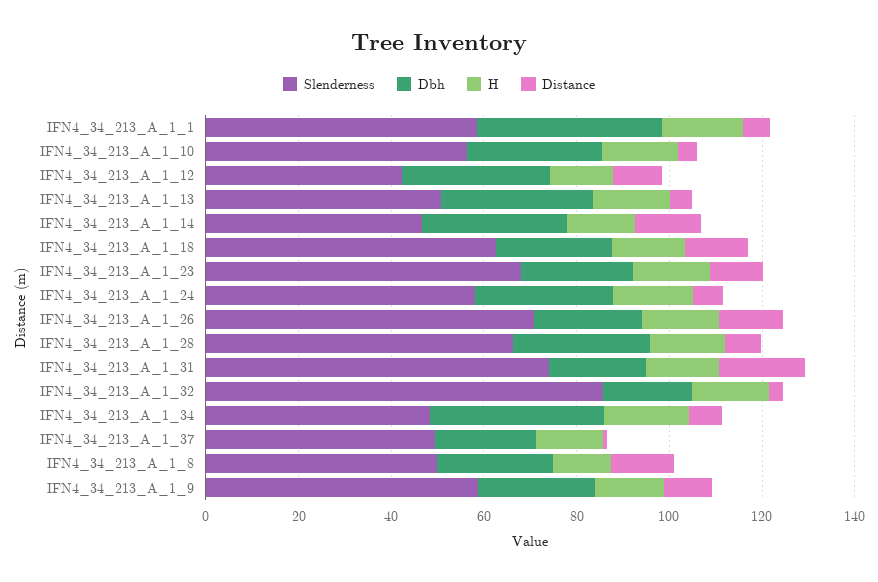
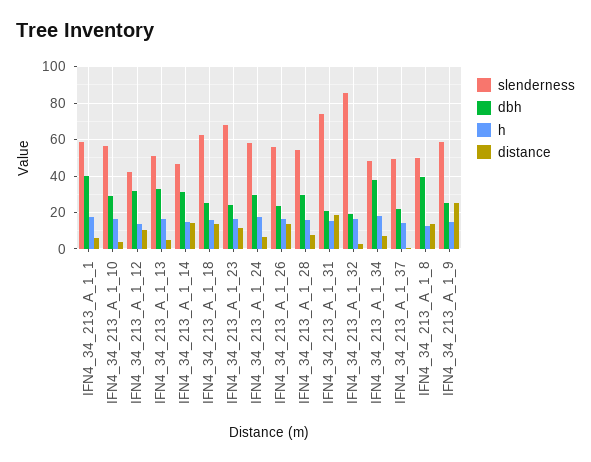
Slenderness, IFN4_34_213_A_1_26: 70 -> 55
Slenderness, IFN4_34_213_A_1_28: 65 -> 55
Dbh, IFN4_34_213_A_1_8: 25 -> 40
Distance, IFN4_34_213_A_1_9: 10 -> 25

